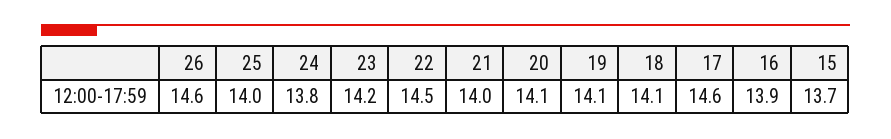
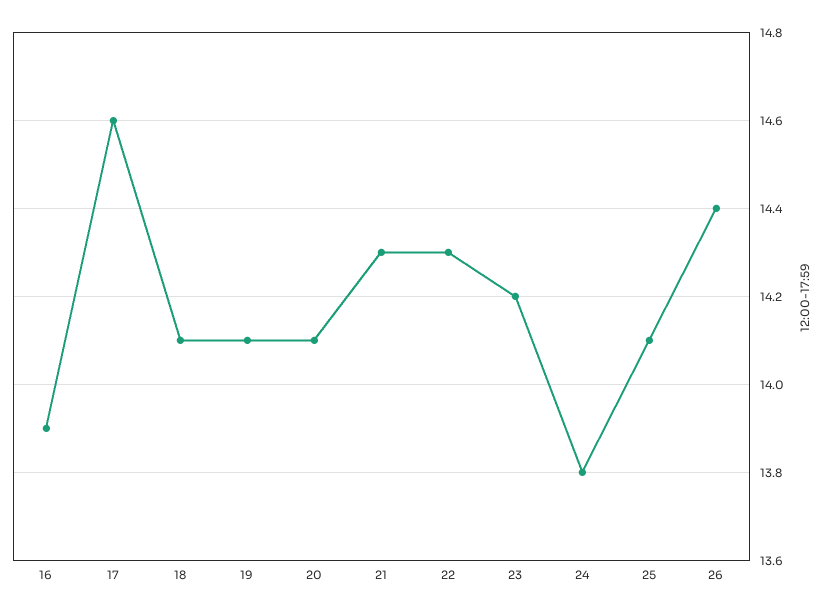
26: 14.6 -> 14.4
25: 14 -> 14.1
22: 14.5 -> 14.3
21: 14 -> 14.3
15: 13.7 -> none

